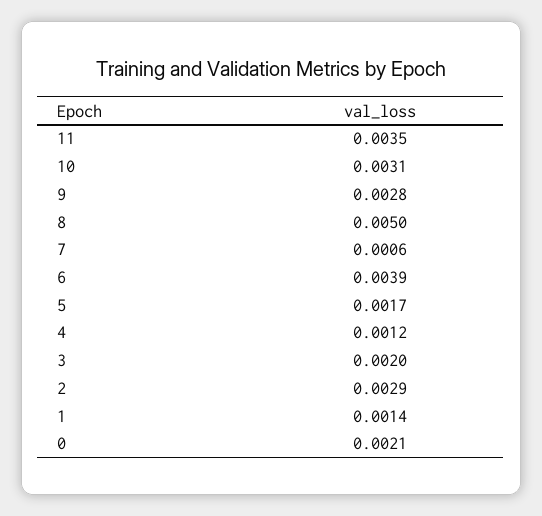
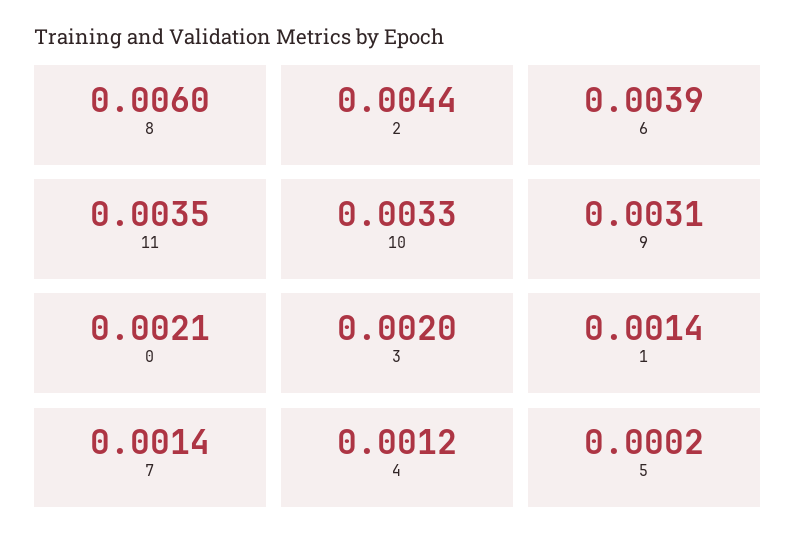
10: 0.0031 -> 0.0033
9: 0.0028 -> 0.0031
8: 0.005 -> 0.006
7: 0.0006 -> 0.0014
5: 0.0017 -> 0.0002
2: 0.0029 -> 0.0044

